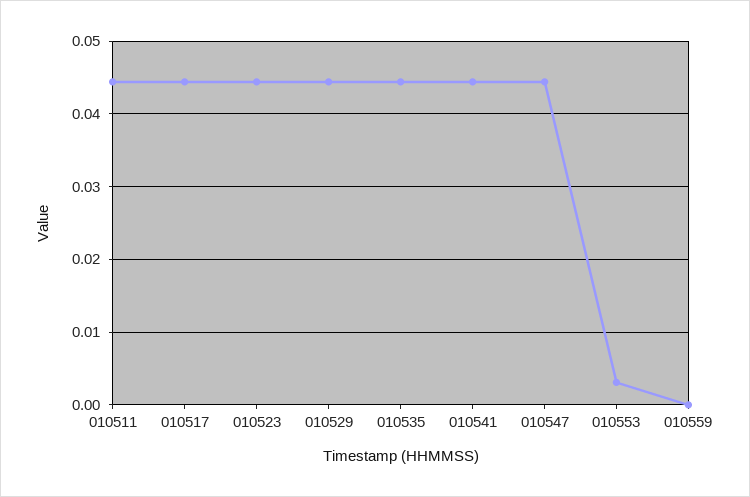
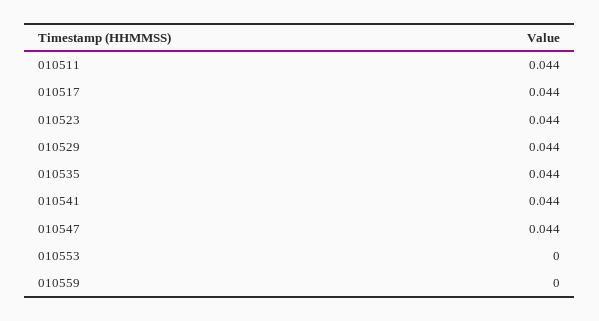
010553: 0.003 -> 0

